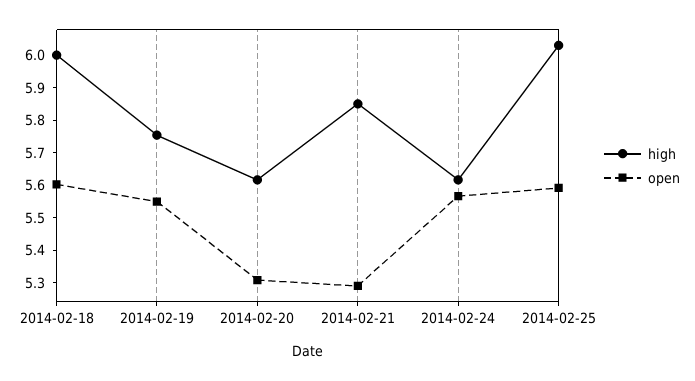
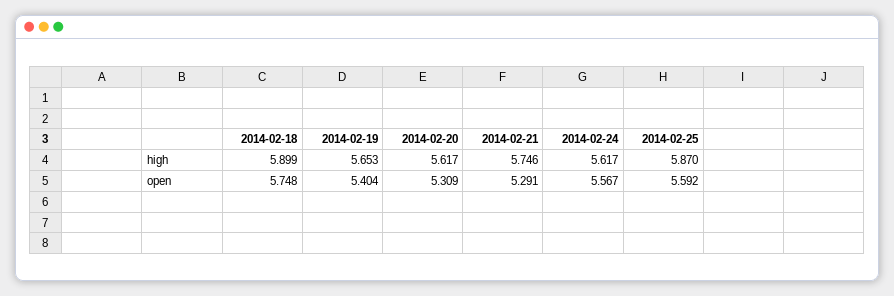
high, 2014-02-18: 6 -> 5.899
open, 2014-02-18: 5.6 -> 5.748
high, 2014-02-19: 5.75 -> 5.653
open, 2014-02-19: 5.55 -> 5.404
high, 2014-02-21: 5.85 -> 5.746
high, 2014-02-25: 6.025 -> 5.87

